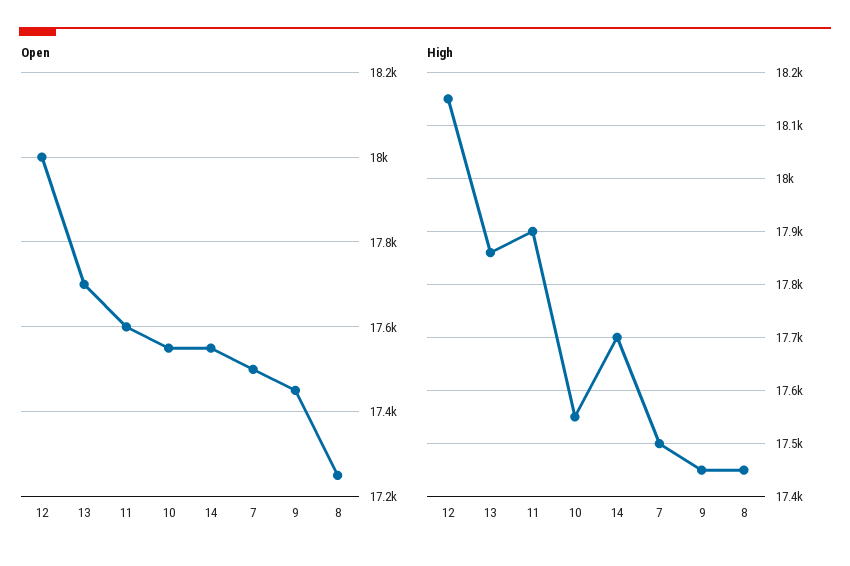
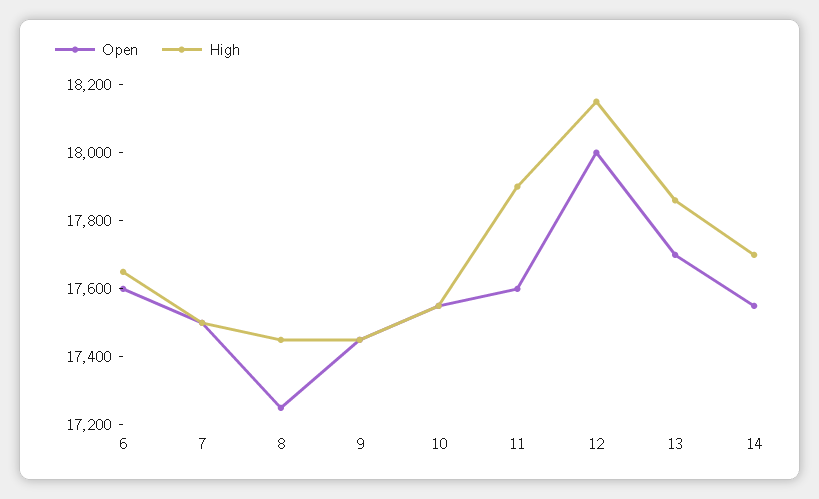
Open, 6: none -> 17600
High, 6: none -> 17650

